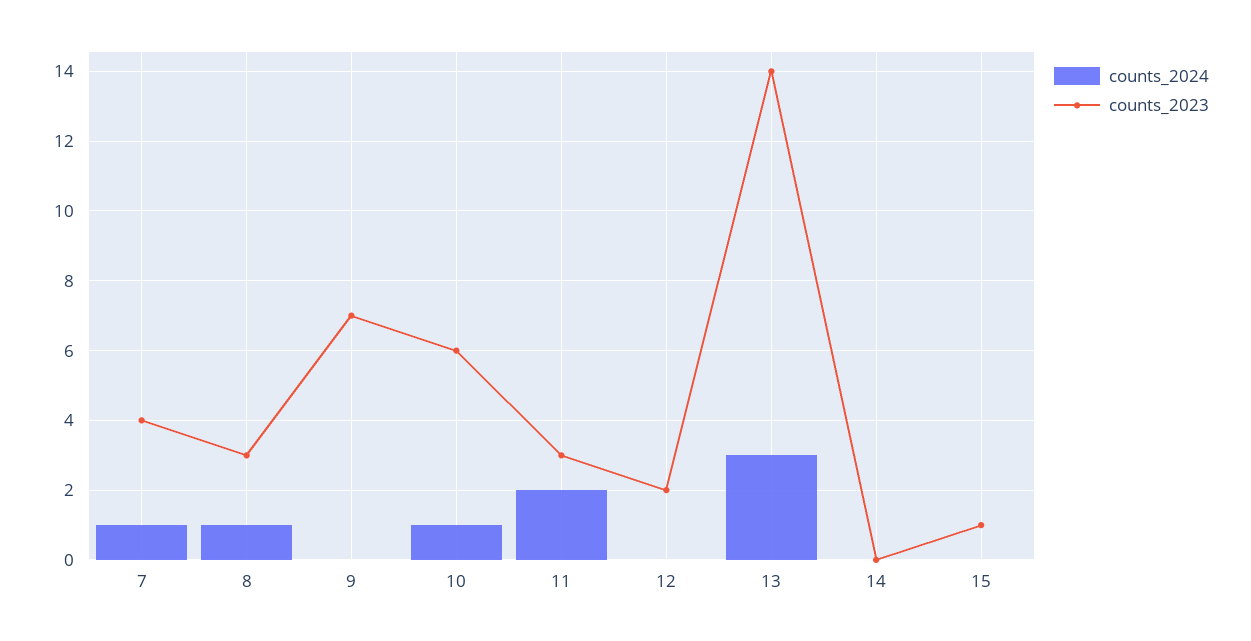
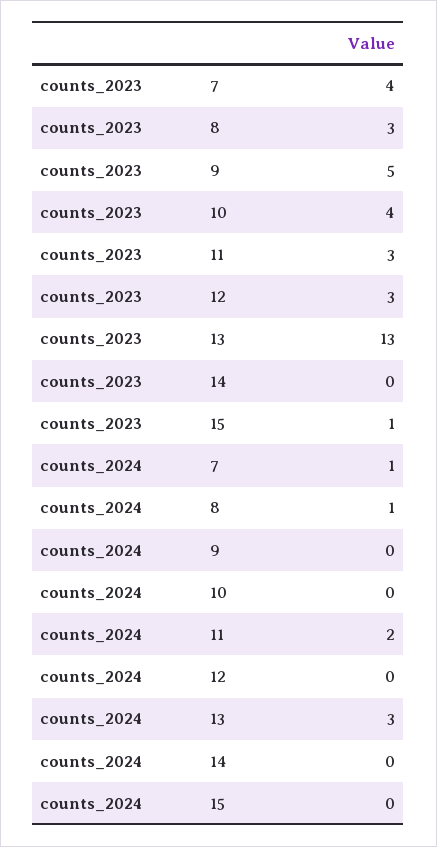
counts_2023, 9: 7 -> 5
counts_2024, 10: 1 -> 0
counts_2023, 10: 6 -> 4
counts_2023, 12: 2 -> 3
counts_2023, 13: 14 -> 13

